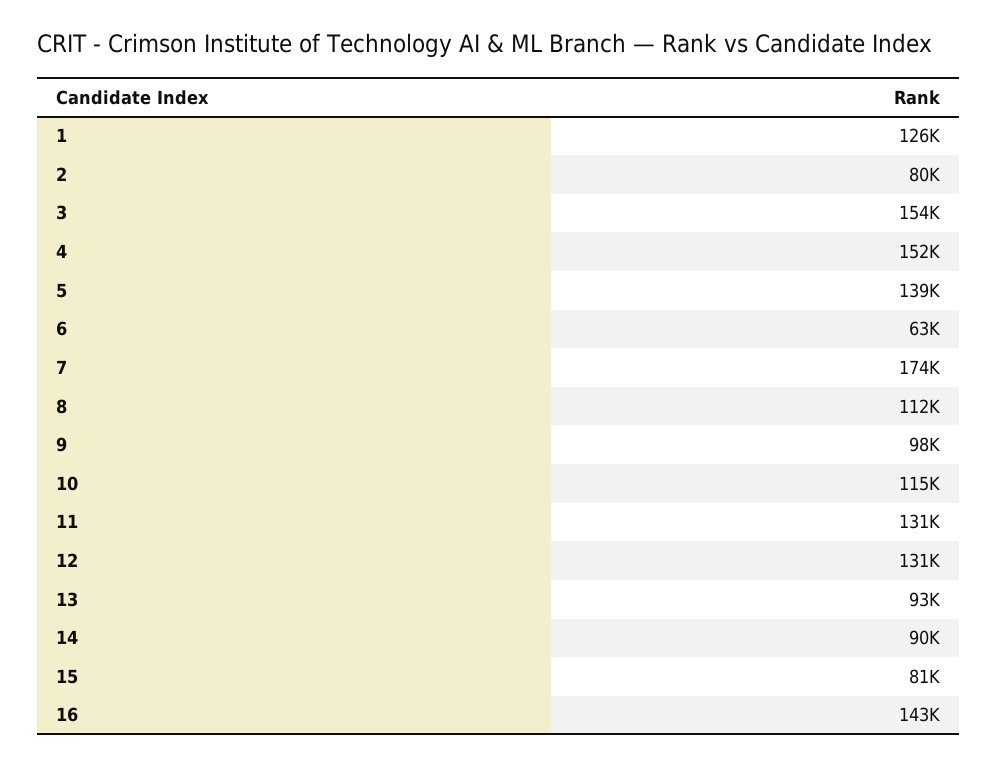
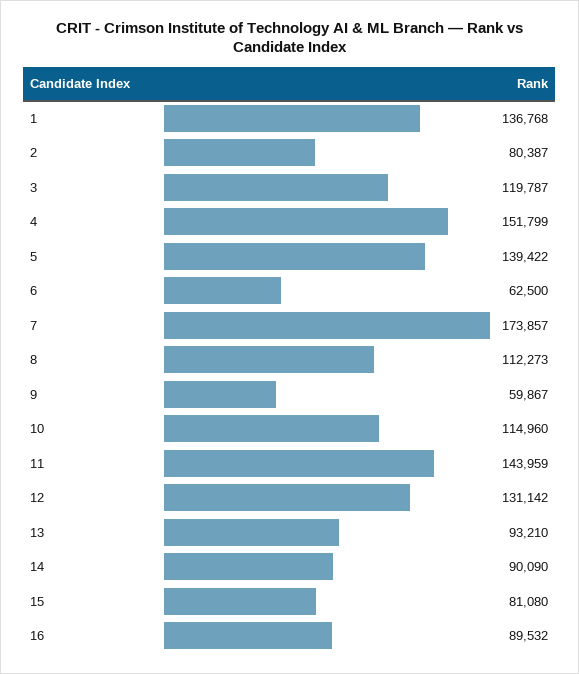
1: 126000 -> 136768
3: 154000 -> 119787
9: 98000 -> 59867
11: 131000 -> 143959
16: 143000 -> 89532

